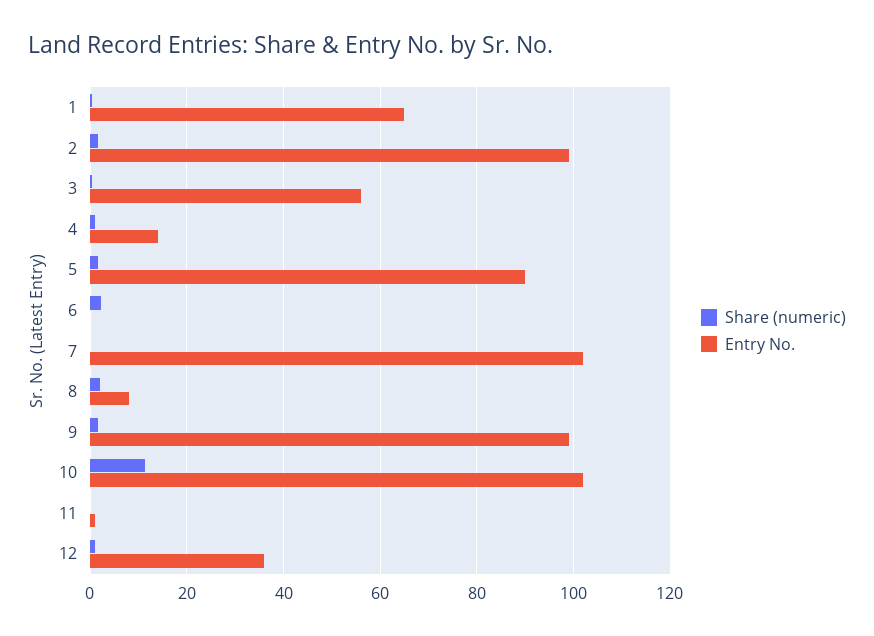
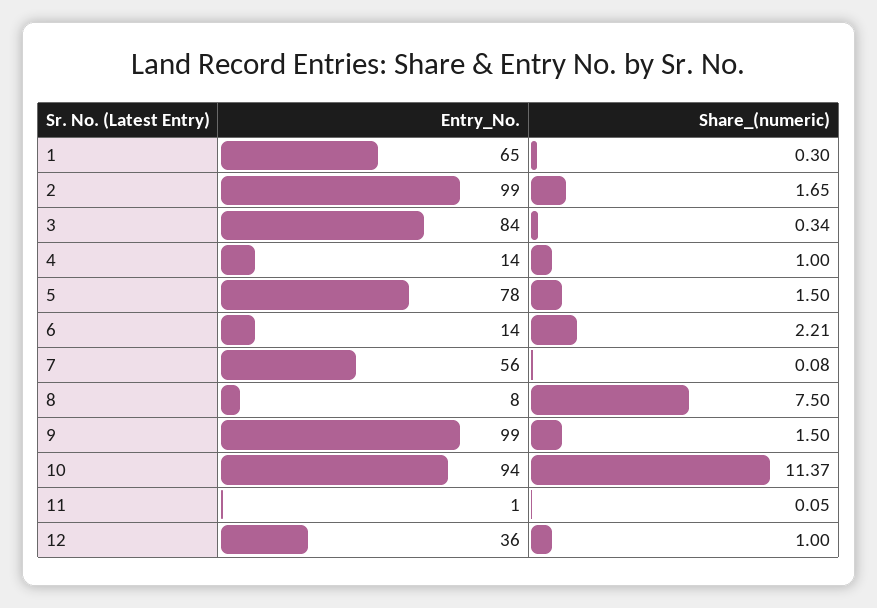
Entry No., 3: 56 -> 84
Entry No., 5: 90 -> 78
Entry No., 6: 0 -> 14
Entry No., 7: 102 -> 56
Share (numeric), 8: 2 -> 7.5
Entry No., 10: 102 -> 94

